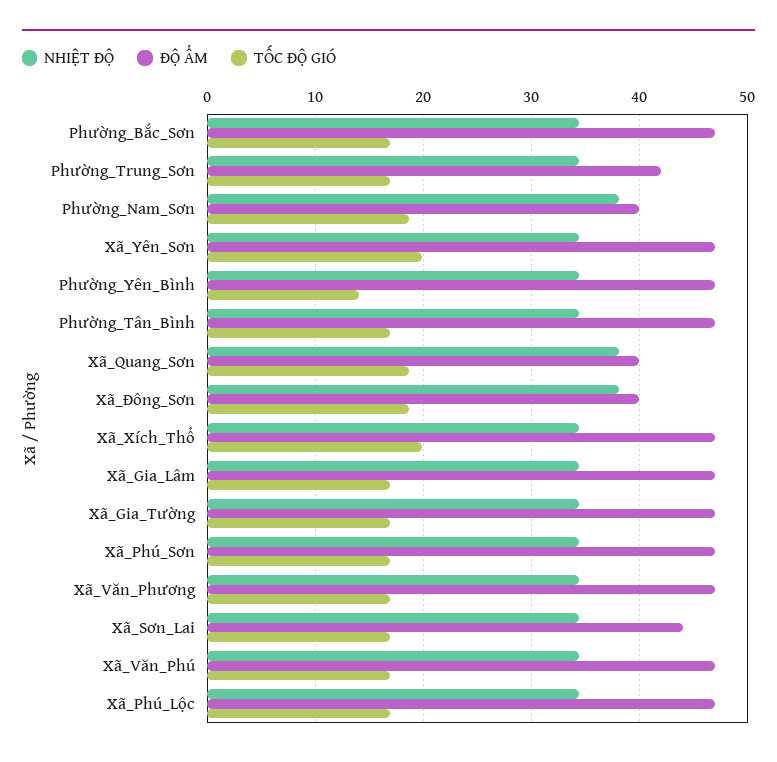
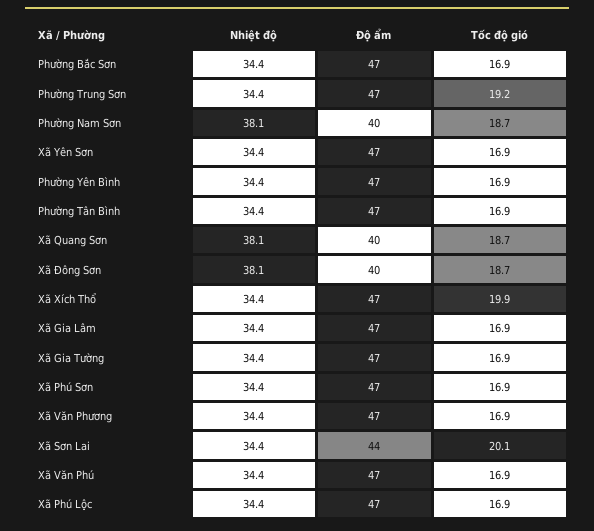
ĐỘ ẨM, Phường_Trung_Sơn: 42 -> 47
TỐC ĐỘ GIÓ, Phường_Trung_Sơn: 17 -> 19.2
TỐC ĐỘ GIÓ, Xã_Yên_Sơn: 20 -> 16.9
TỐC ĐỘ GIÓ, Phường_Yên_Bình: 14 -> 16.9
TỐC ĐỘ GIÓ, Xã_Sơn_Lai: 17 -> 20.1

